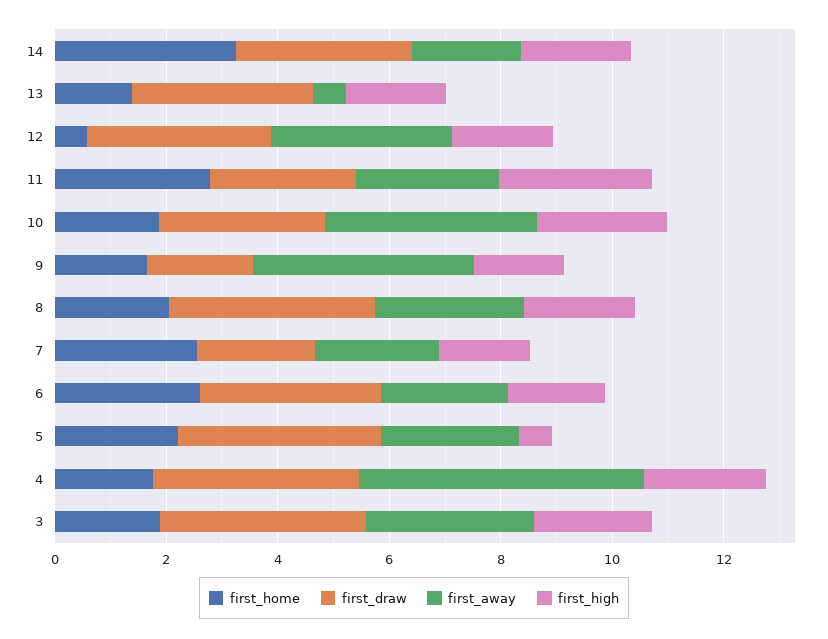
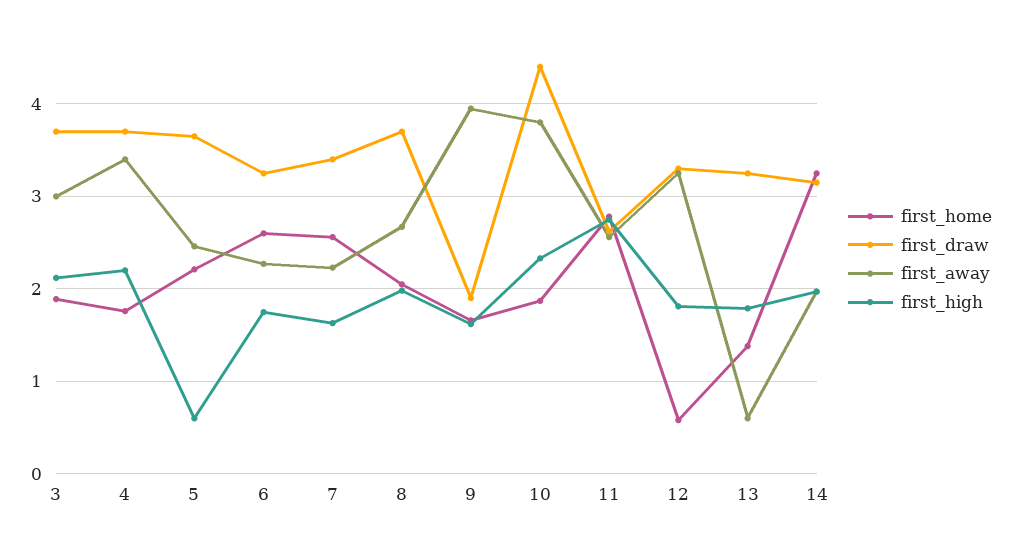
first_draw, 10: 3 -> 4.4
first_draw, 7: 2 -> 3.4
first_away, 4: 5 -> 3.4

